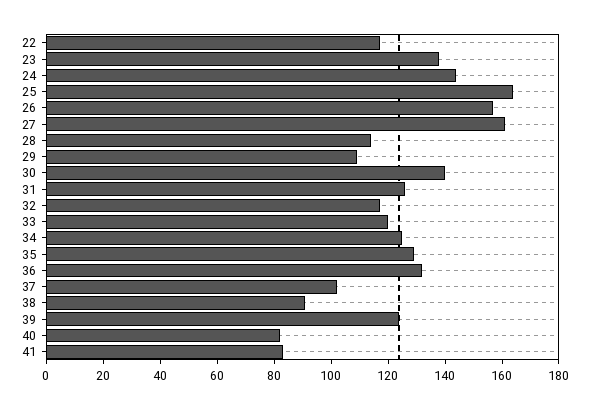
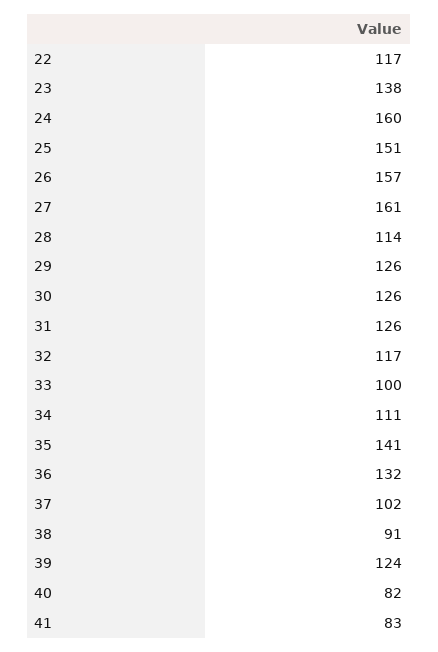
24: 145 -> 160
25: 165 -> 151
29: 110 -> 126
30: 140 -> 126
33: 120 -> 100
34: 125 -> 111
35: 130 -> 141

